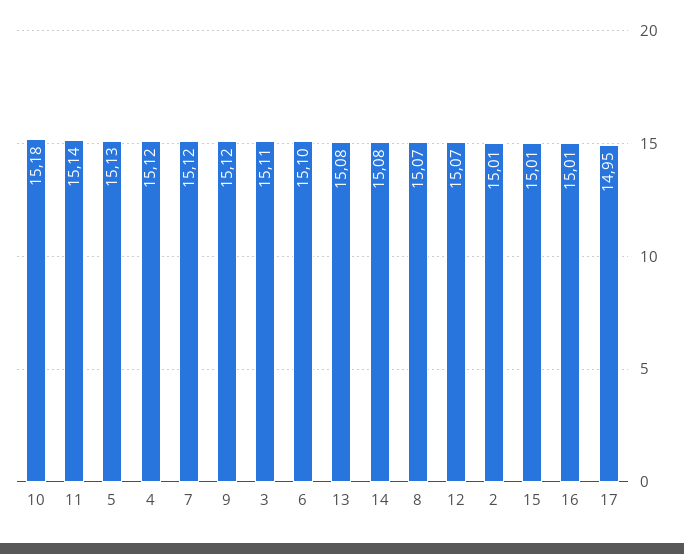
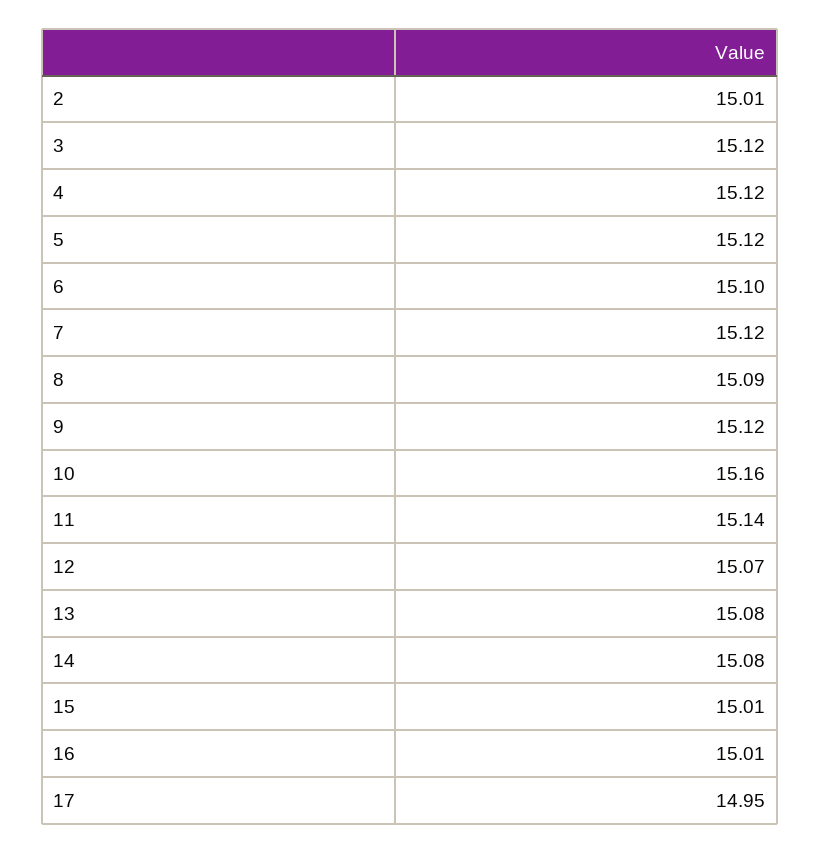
10: 15.18 -> 15.16
5: 15.13 -> 15.12
3: 15.11 -> 15.12
8: 15.07 -> 15.09

